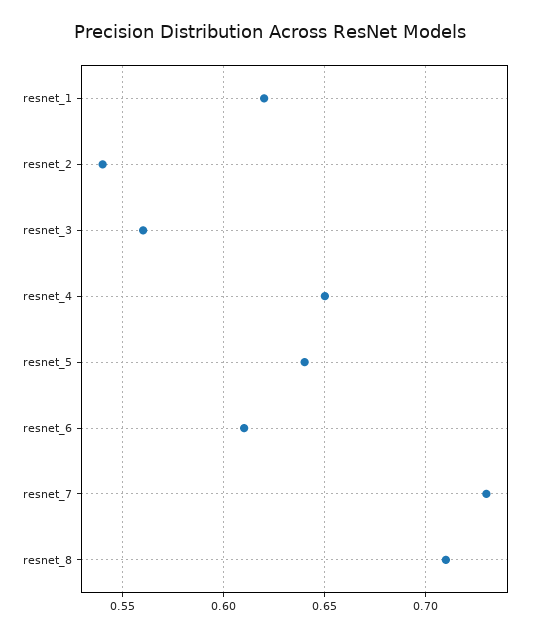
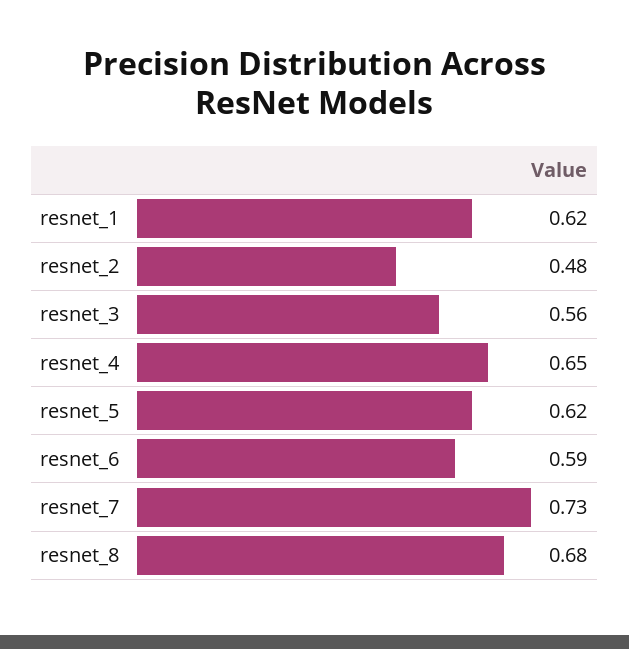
resnet_2: 0.54 -> 0.48
resnet_5: 0.64 -> 0.62
resnet_6: 0.61 -> 0.59
resnet_8: 0.71 -> 0.68

